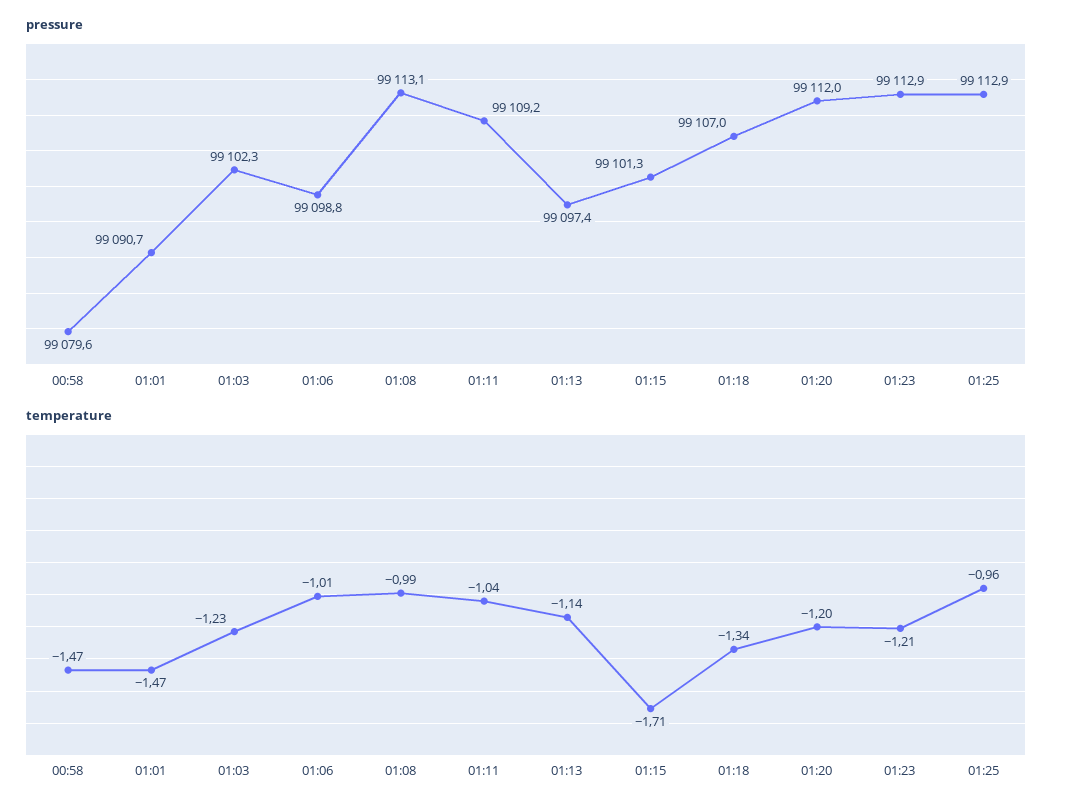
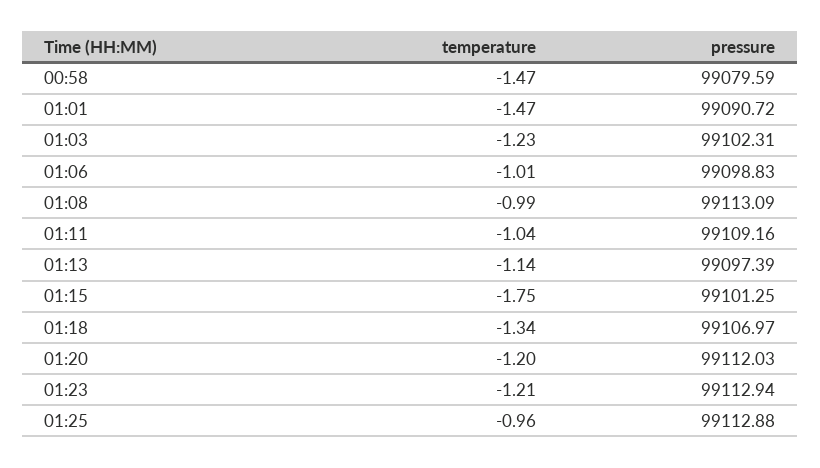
temperature, 01:15: -1.71 -> -1.75

